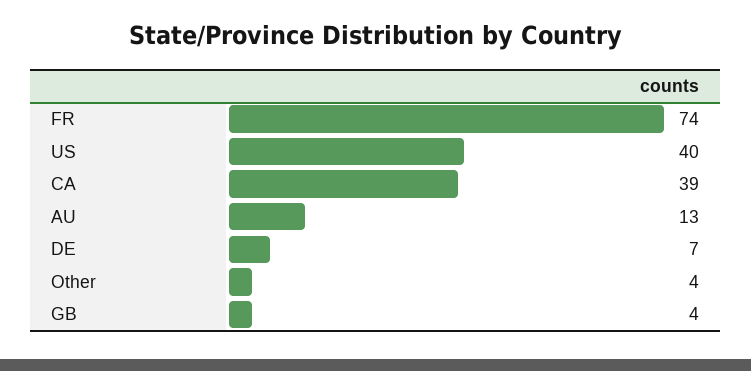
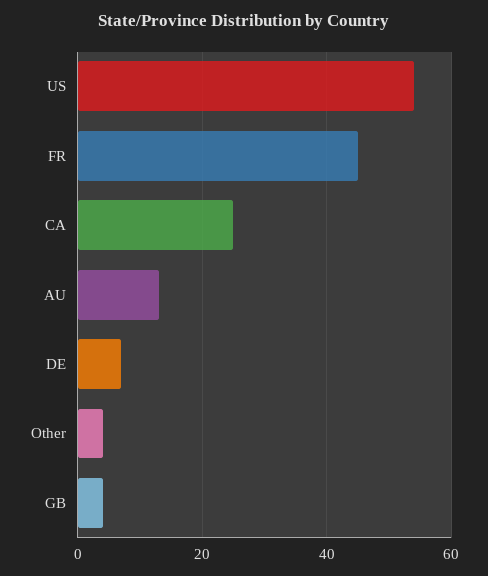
FR: 74 -> 45
US: 40 -> 55
CA: 39 -> 25

